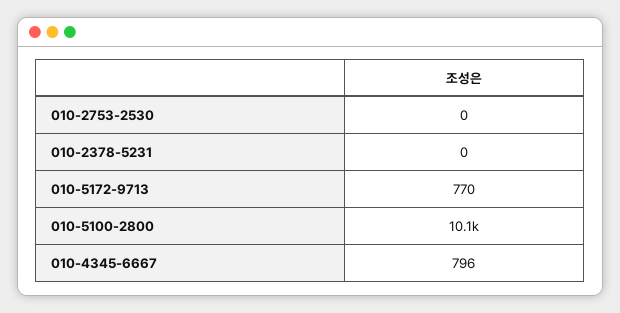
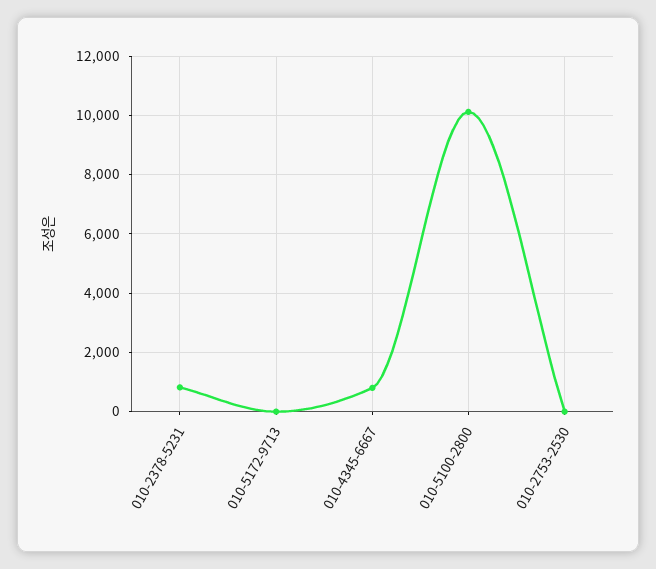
010-2378-5231: 0 -> 750
010-5172-9713: 770 -> 0

